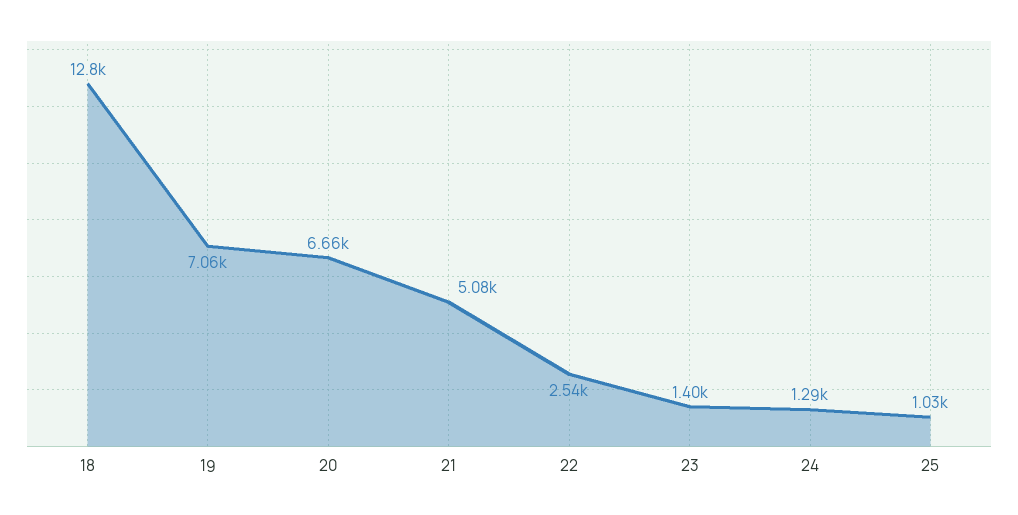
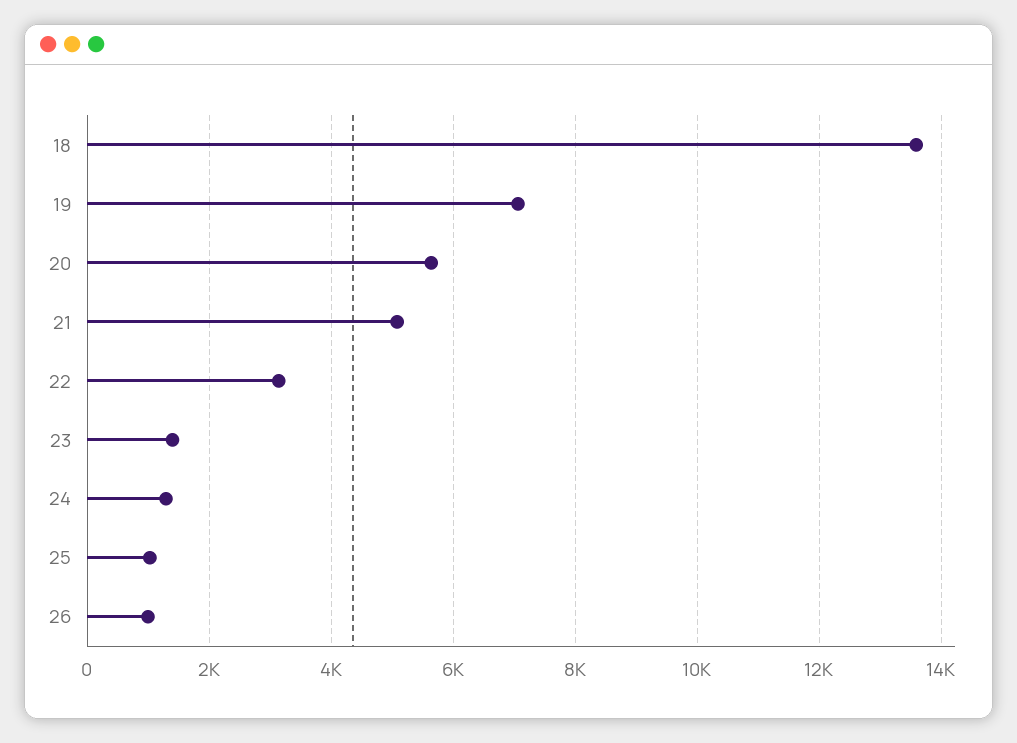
18: 12800 -> 13600
20: 6660 -> 5600
22: 2540 -> 3200
26: none -> 1000

